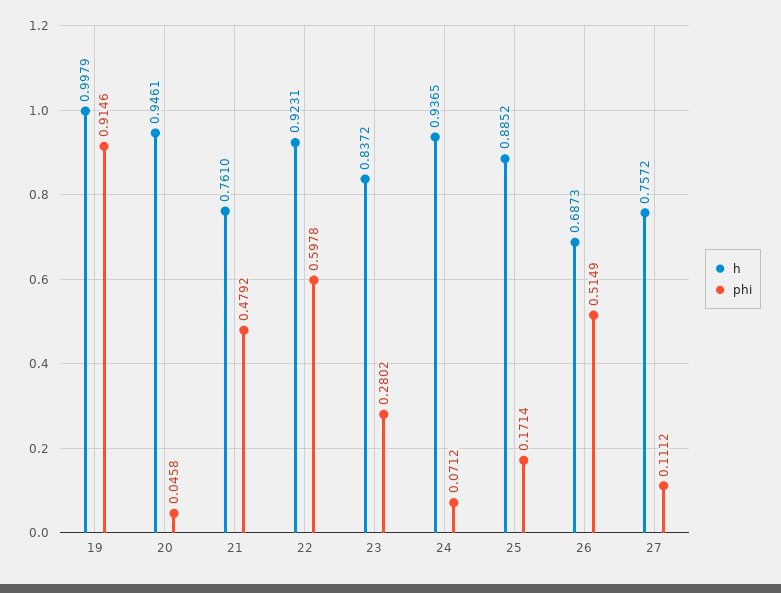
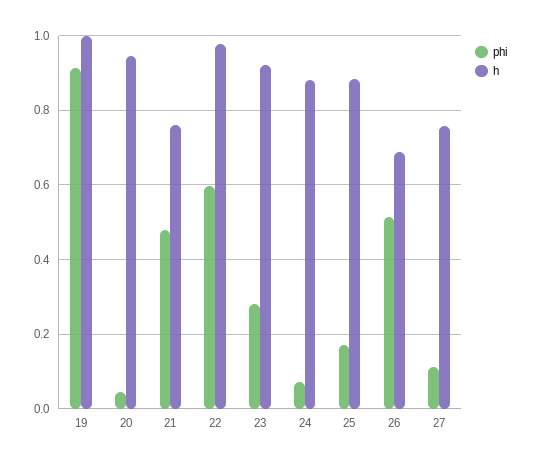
h, 22: 0.9231 -> 0.98
h, 23: 0.8372 -> 0.92
h, 24: 0.9365 -> 0.88

